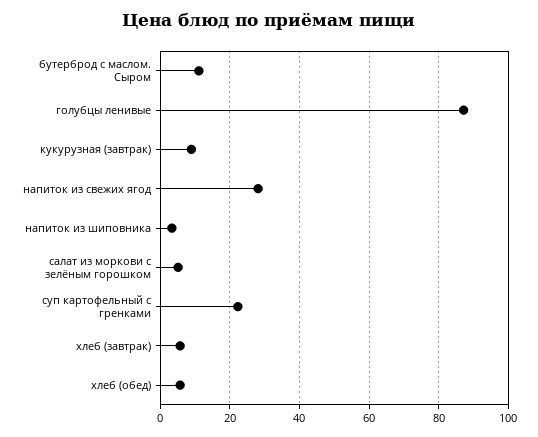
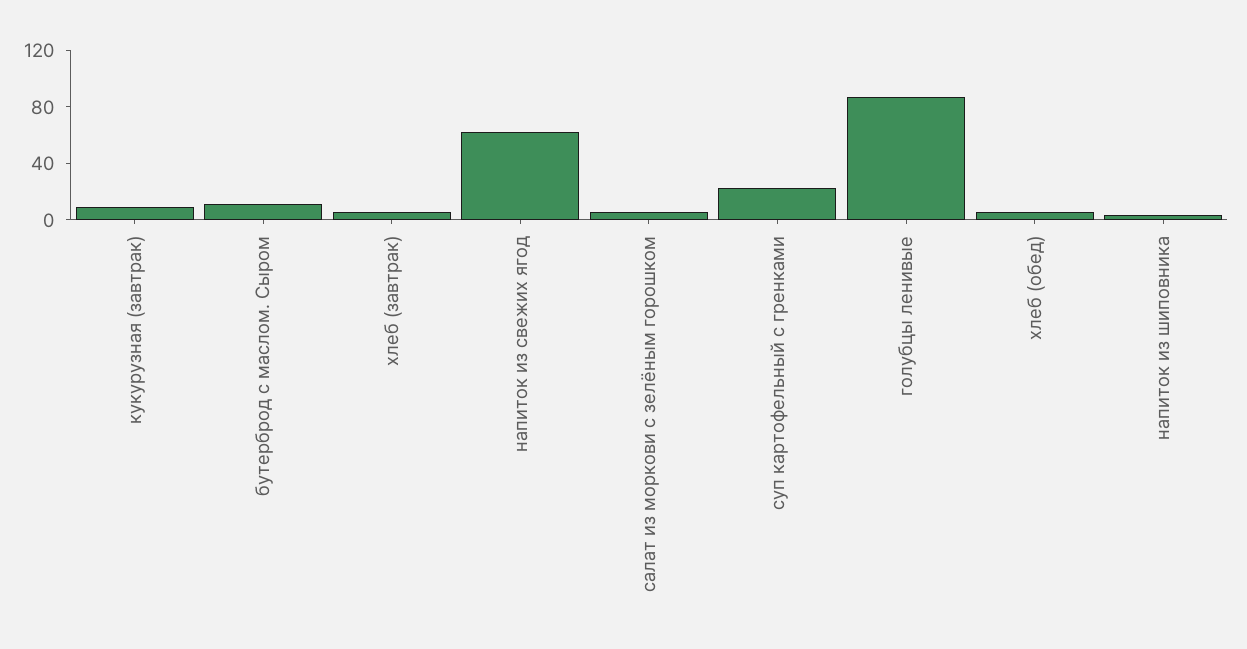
напиток из свежих ягод: 28 -> 60

